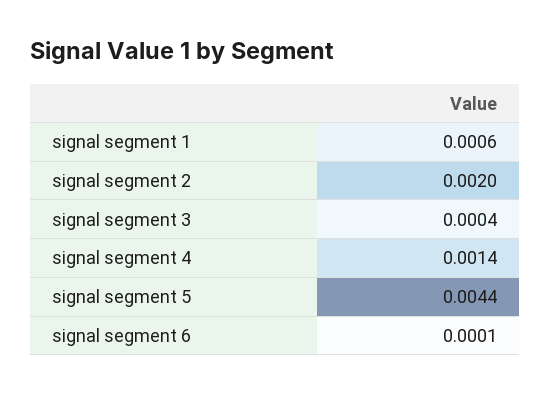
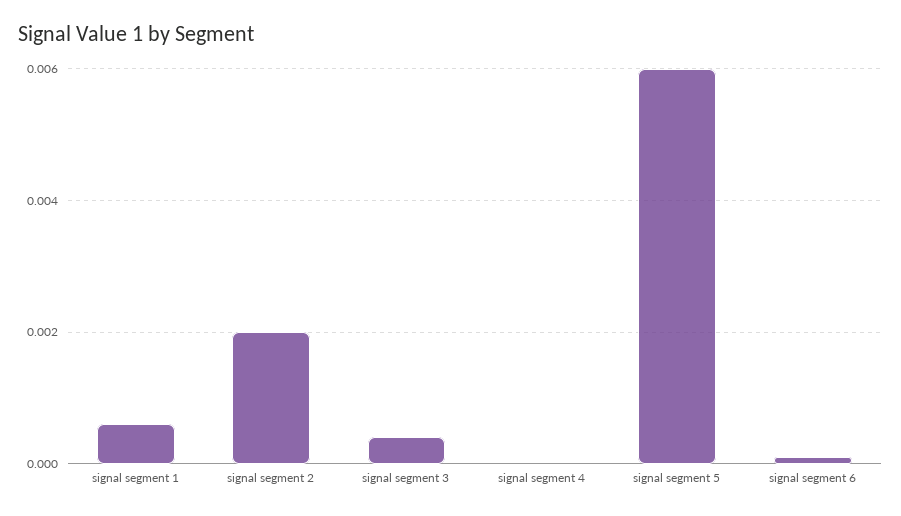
signal segment 4: 0.0014 -> 0
signal segment 5: 0.0044 -> 0.006

